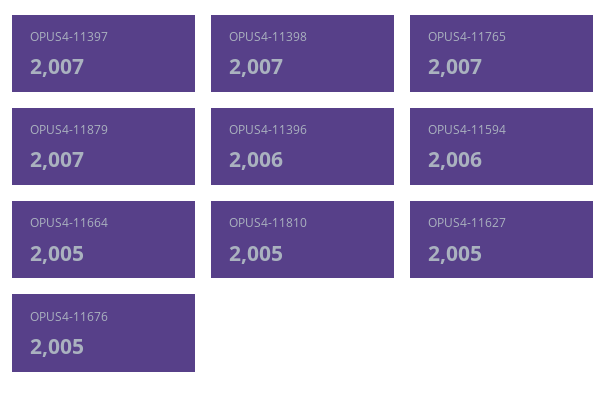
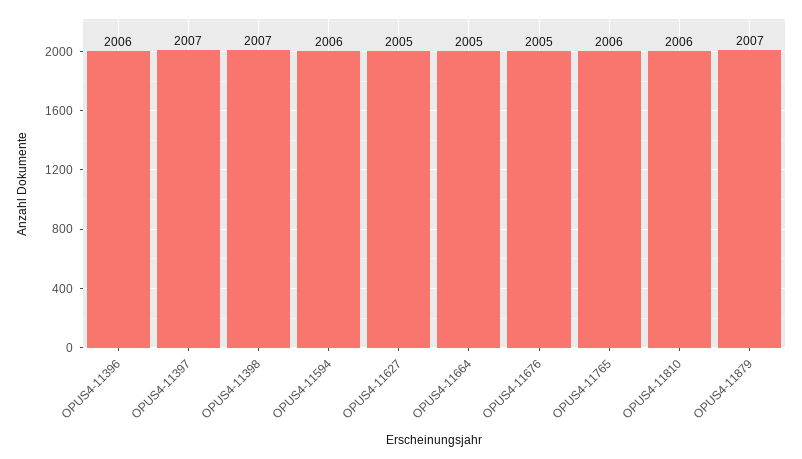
OPUS4-11765: 2007 -> 2006
OPUS4-11810: 2005 -> 2006

